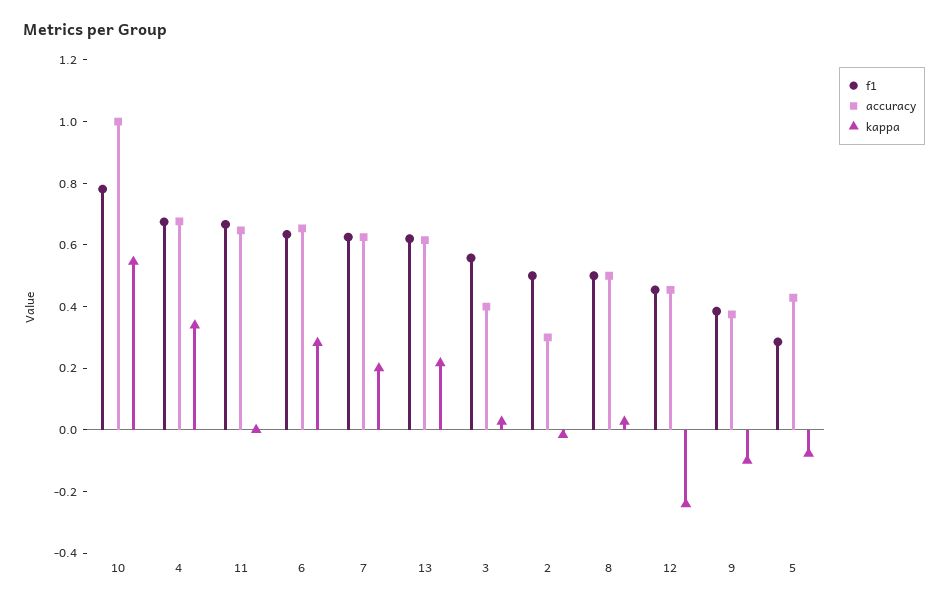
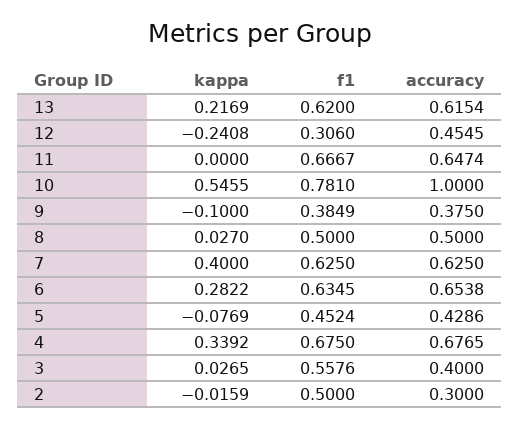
kappa, 7: 0.2 -> 0.4
f1, 12: 0.45 -> 0.306
f1, 5: 0.3 -> 0.4524

